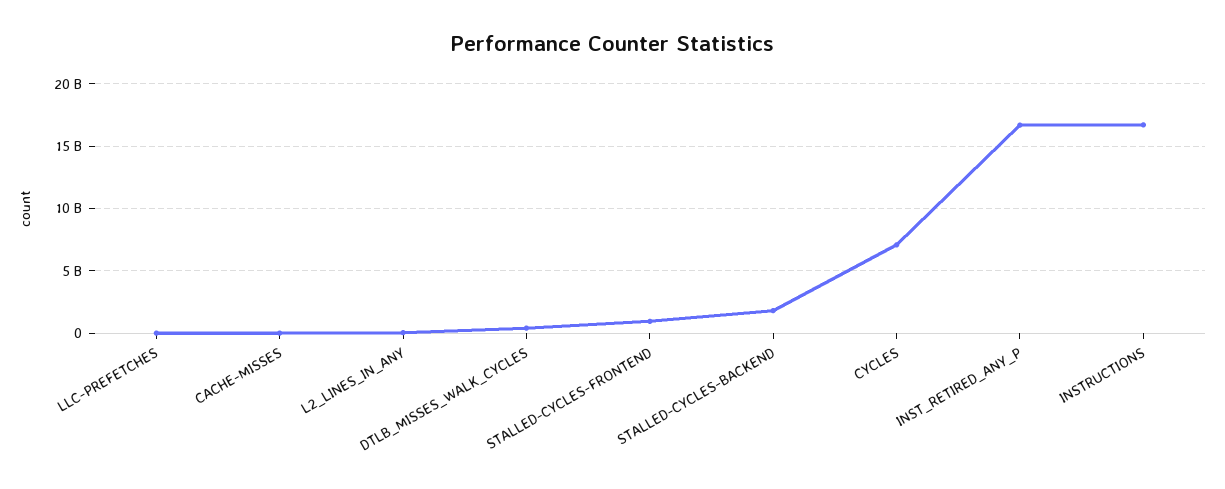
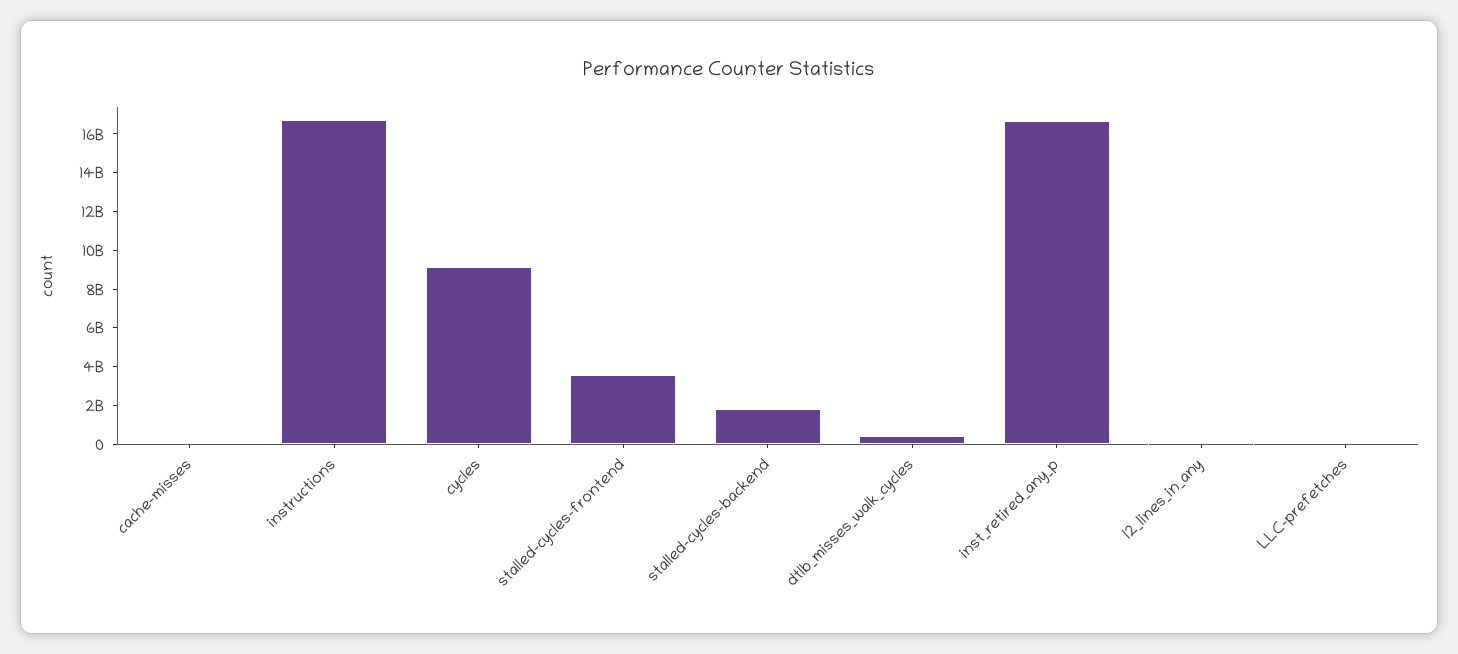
STALLED-CYCLES-FRONTEND: 1000000000 -> 3500000000
CYCLES: 7000000000 -> 9000000000

